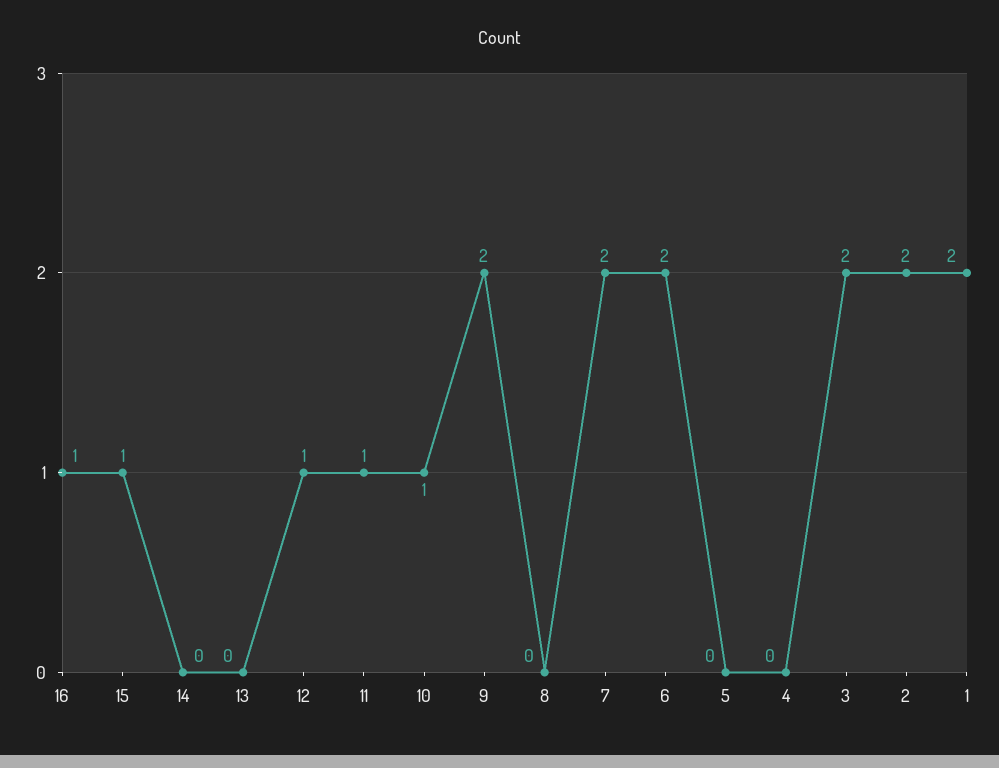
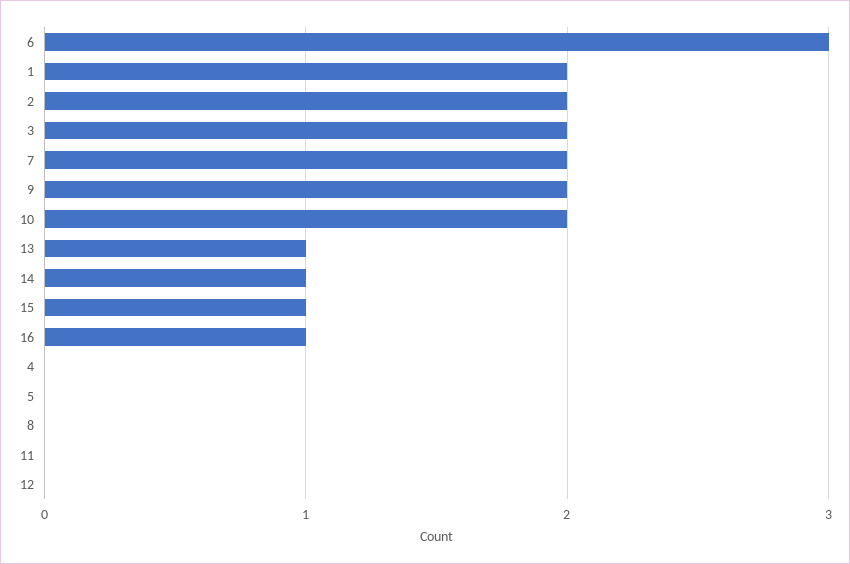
14: 0 -> 1
13: 0 -> 1
12: 1 -> 0
11: 1 -> 0
10: 1 -> 2
6: 2 -> 3

